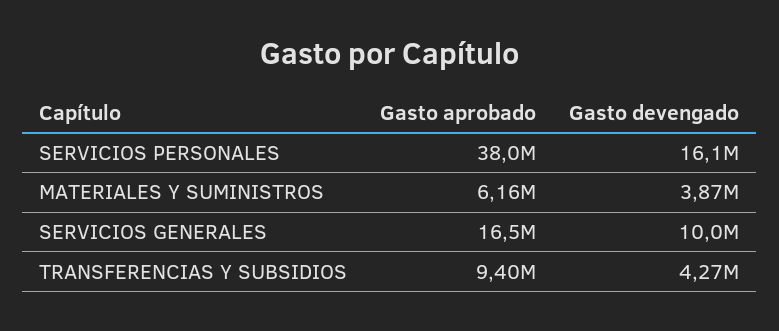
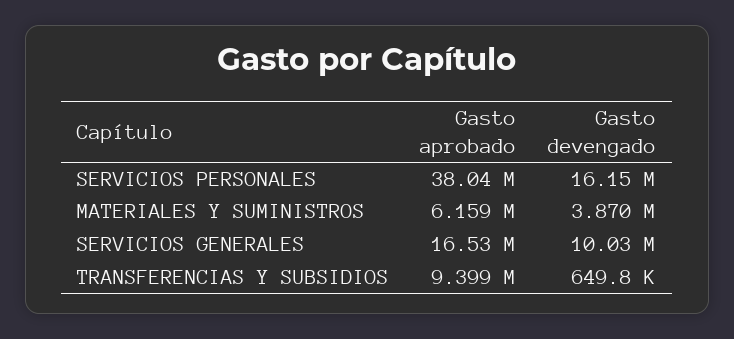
Gasto devengado, TRANSFERENCIAS Y SUBSIDIOS: 4270000 -> 649800

